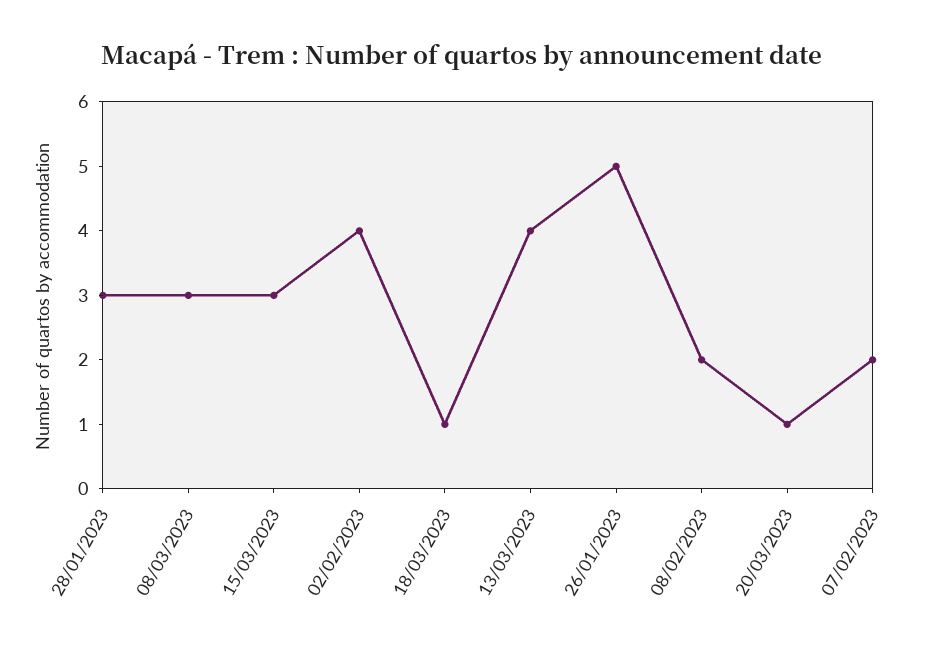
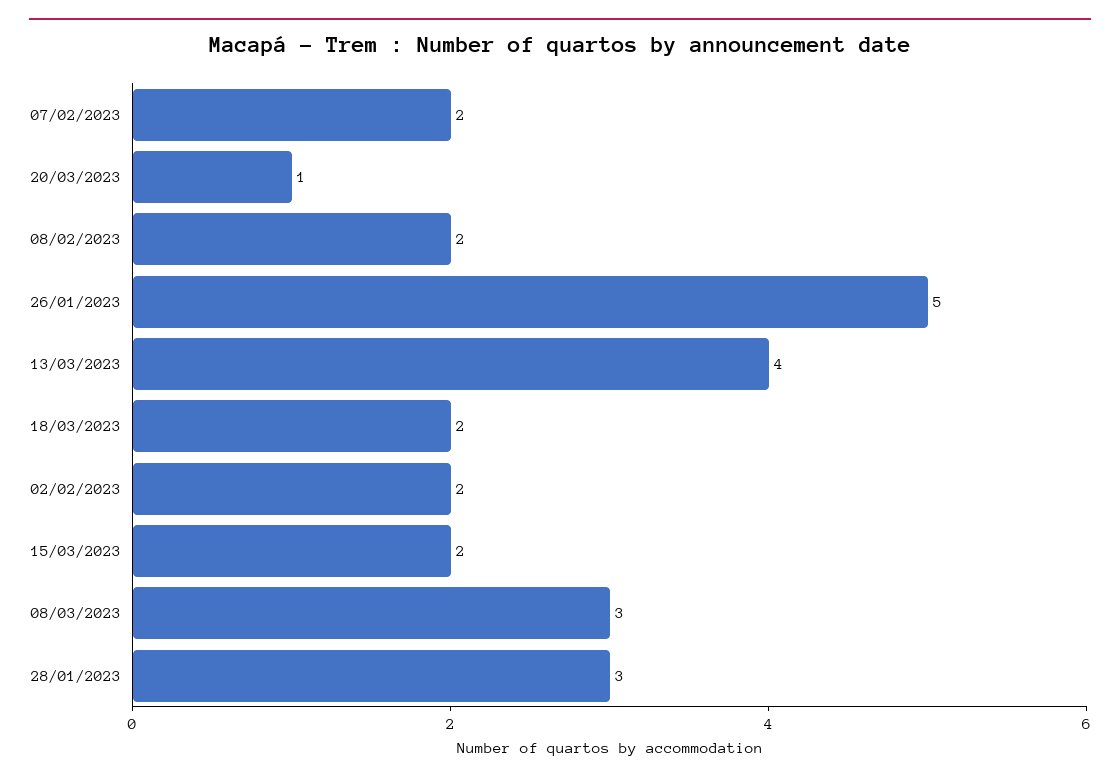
15/03/2023: 3 -> 2
02/02/2023: 4 -> 2
18/03/2023: 1 -> 2

